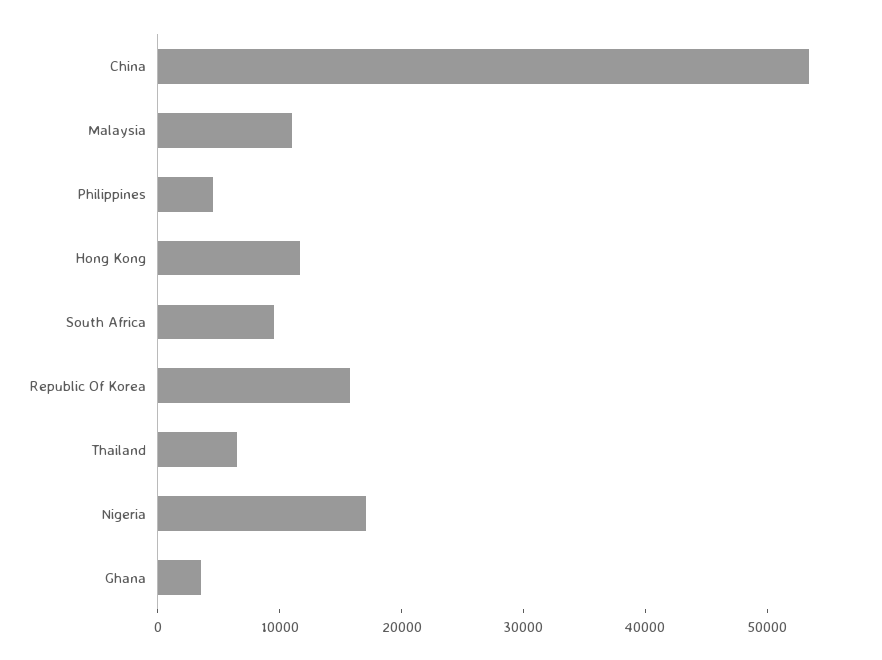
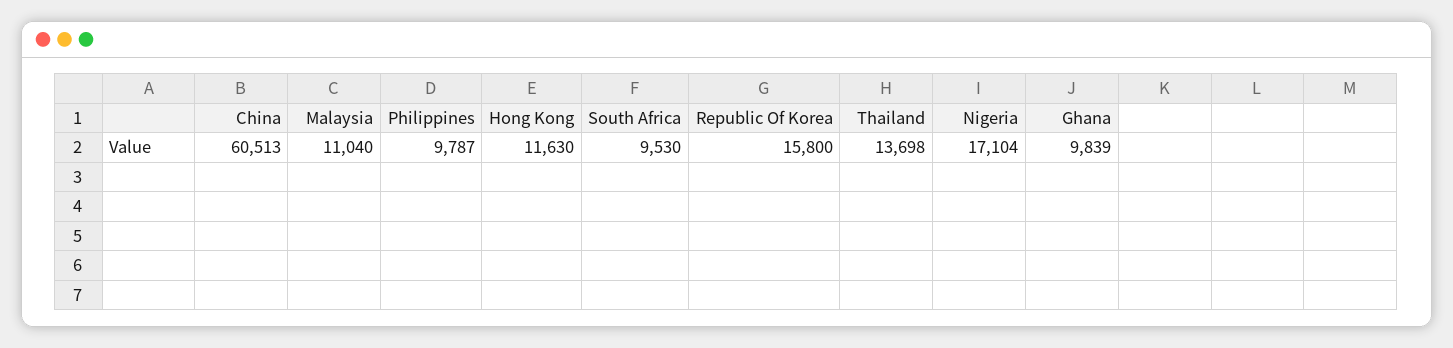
China: 54000 -> 60513
Philippines: 4000 -> 9787
Thailand: 6000 -> 13698
Ghana: 4000 -> 9839

